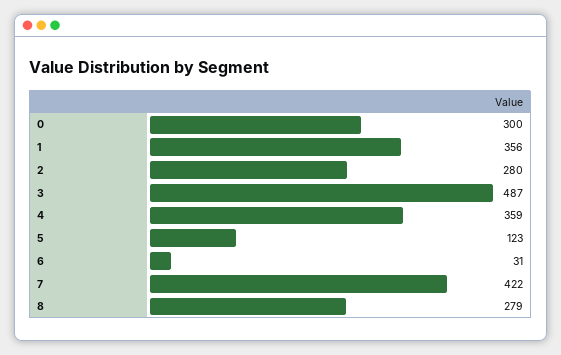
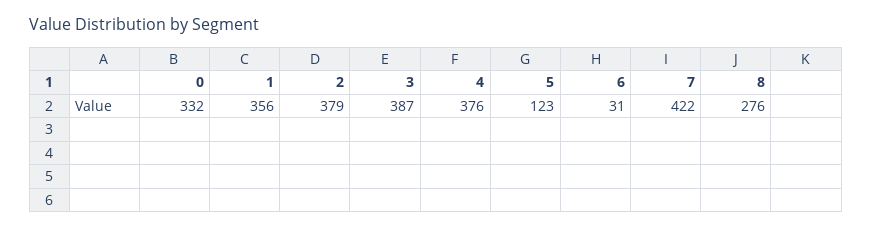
0: 300 -> 332
2: 280 -> 379
3: 487 -> 387
4: 359 -> 376
8: 279 -> 276

